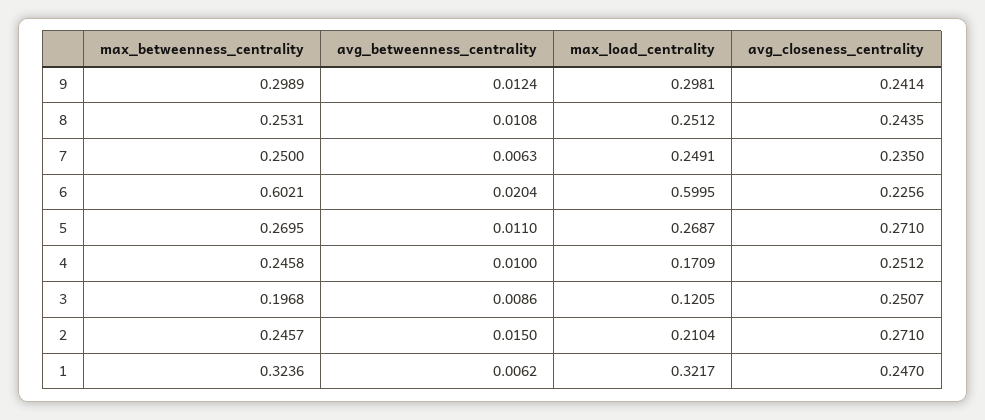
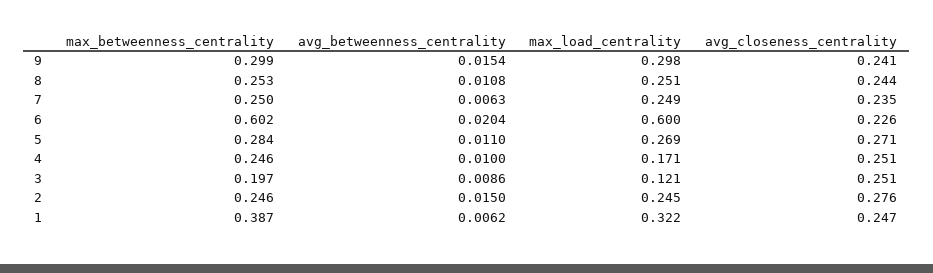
avg_betweenness_centrality, 9: 0.0124 -> 0.0154
max_betweenness_centrality, 5: 0.2695 -> 0.284
max_load_centrality, 2: 0.2104 -> 0.245
avg_closeness_centrality, 2: 0.271 -> 0.276
max_betweenness_centrality, 1: 0.3236 -> 0.387

